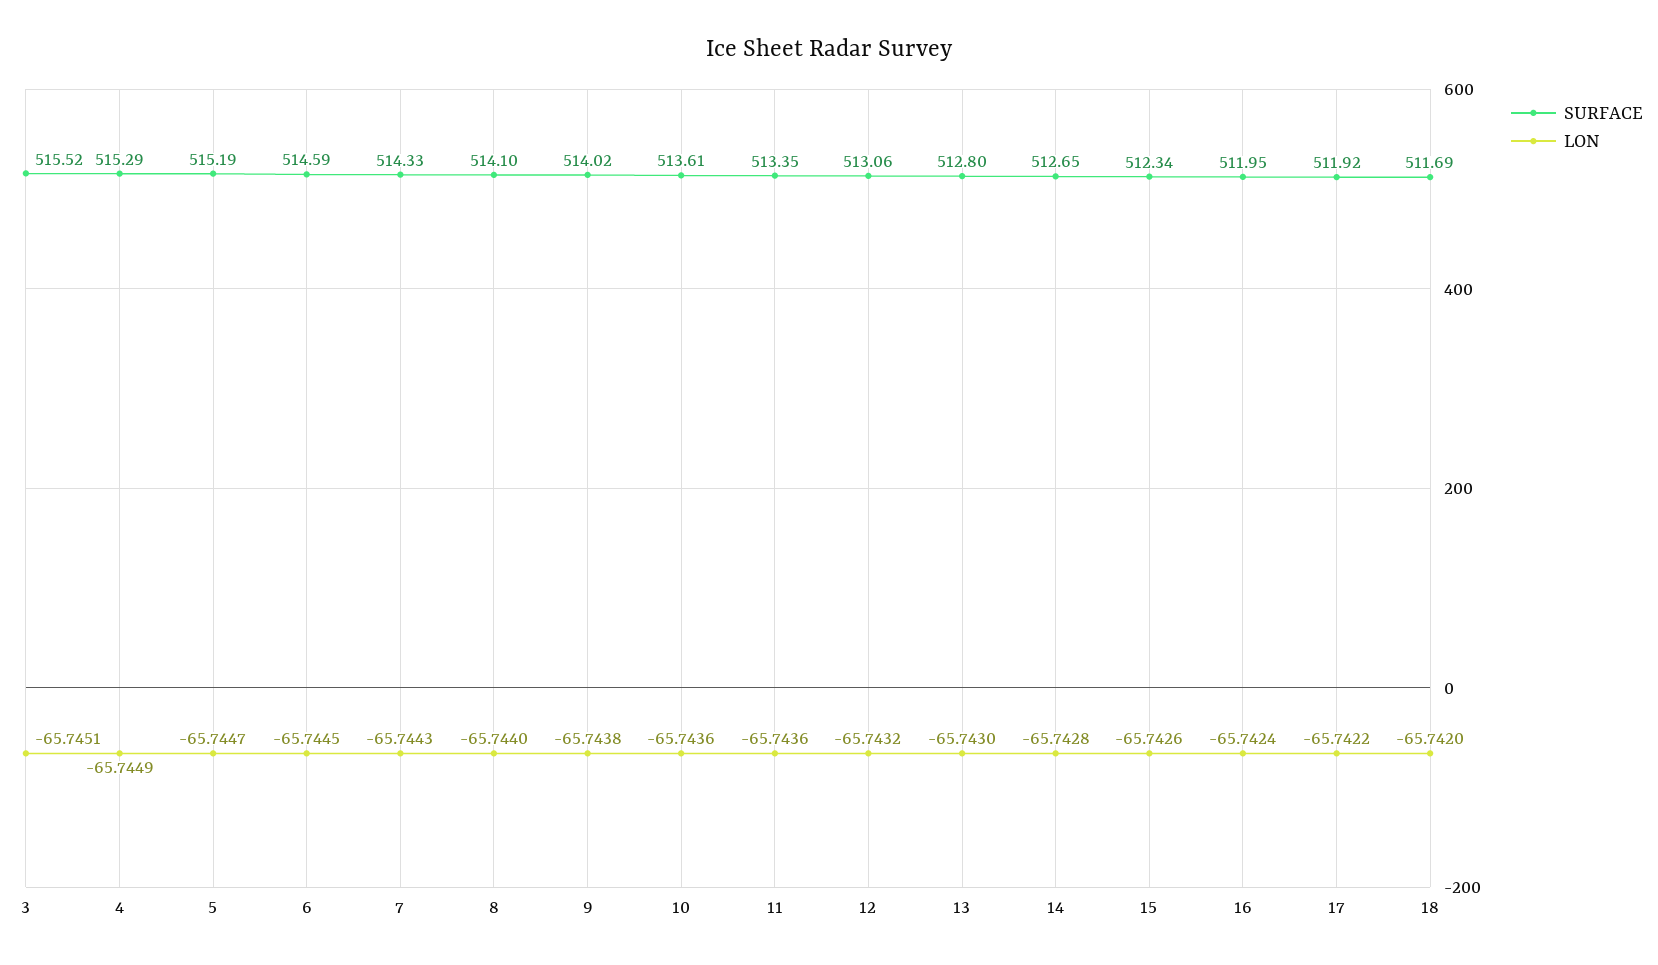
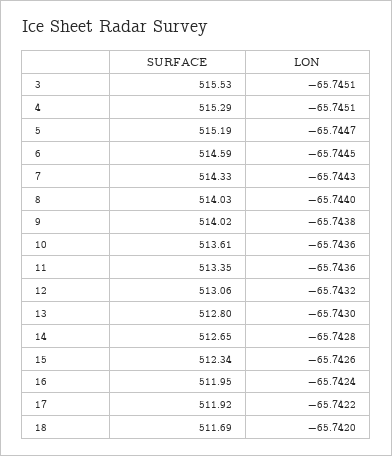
SURFACE, 3: 515.52 -> 515.53
LON, 4: -65.7449 -> -65.7451
SURFACE, 8: 514.1 -> 514.03

